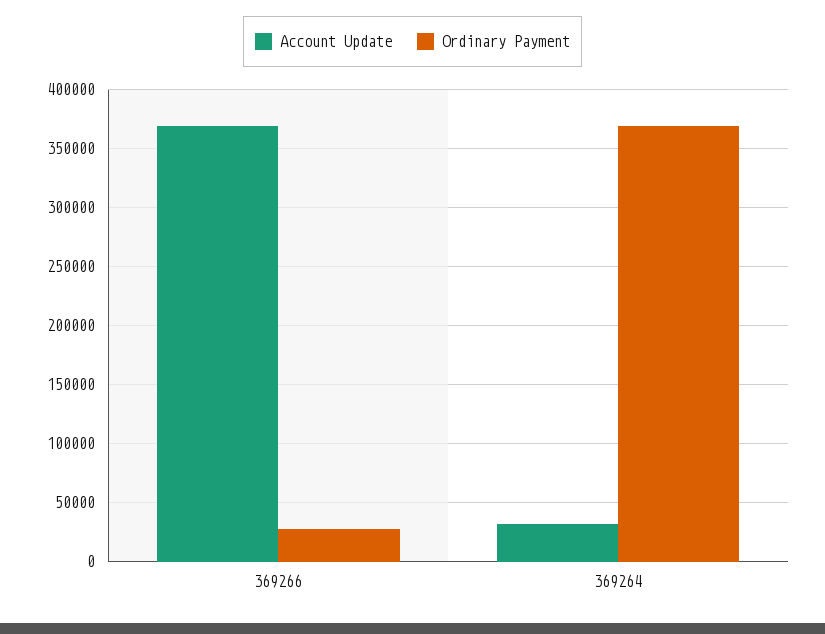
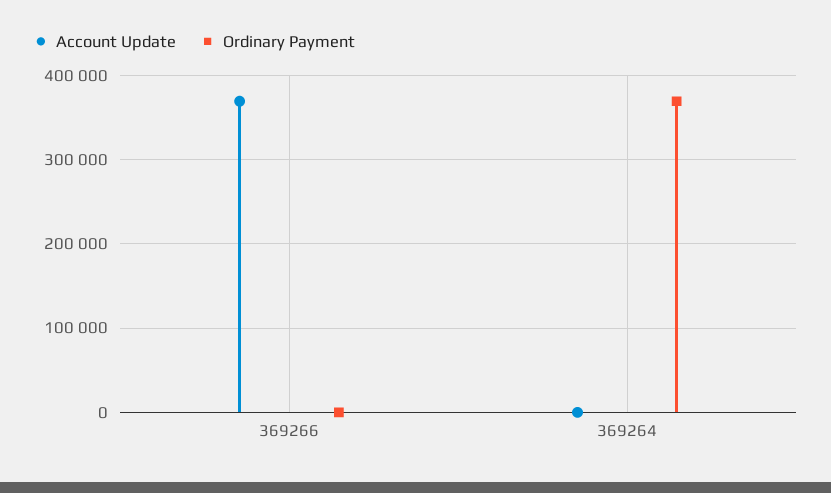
Ordinary Payment, 369266: 30000 -> 0
Account Update, 369264: 30000 -> 0

